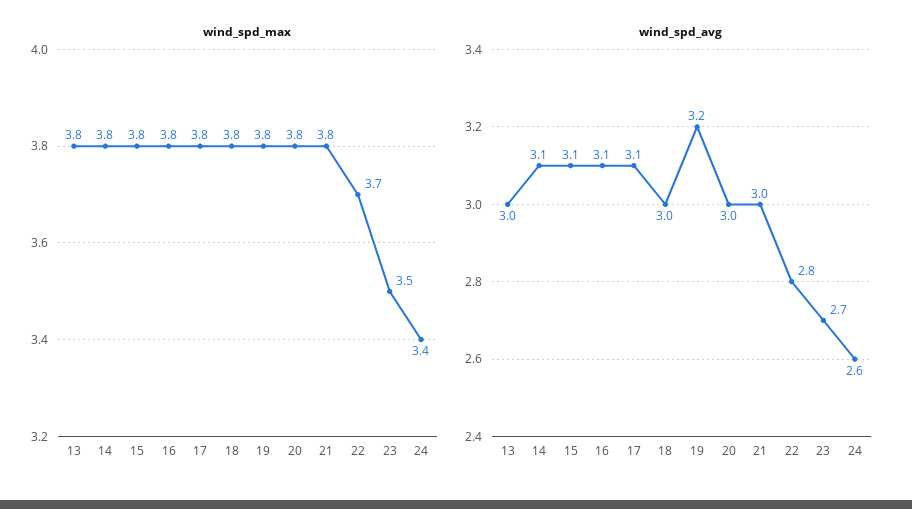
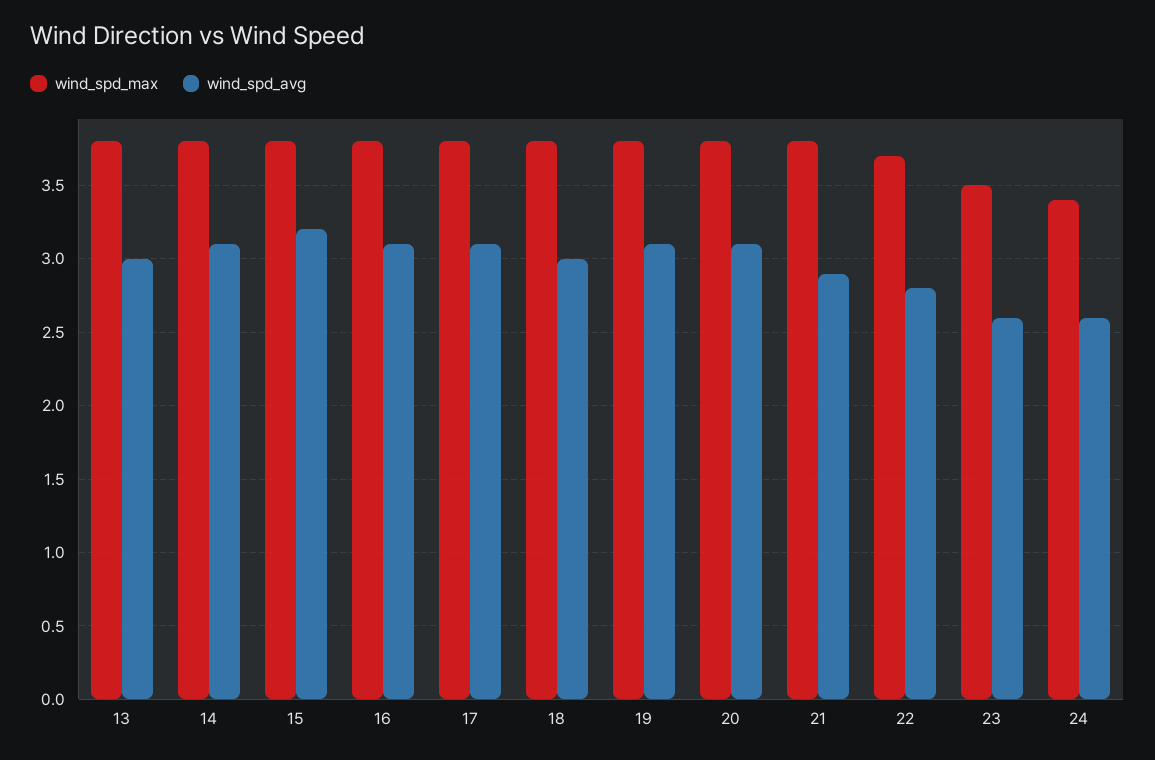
wind_spd_avg, 15: 3.1 -> 3.2
wind_spd_avg, 19: 3.2 -> 3.1
wind_spd_avg, 20: 3 -> 3.1
wind_spd_avg, 21: 3 -> 2.9
wind_spd_avg, 23: 2.7 -> 2.6

